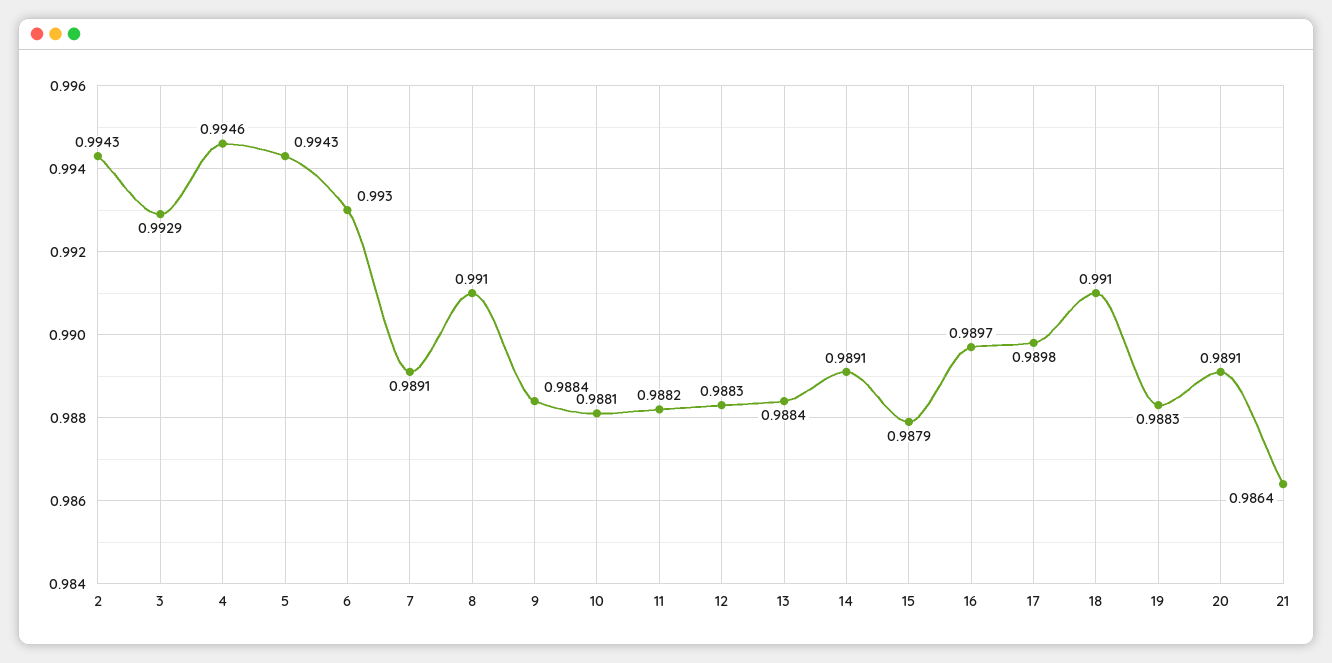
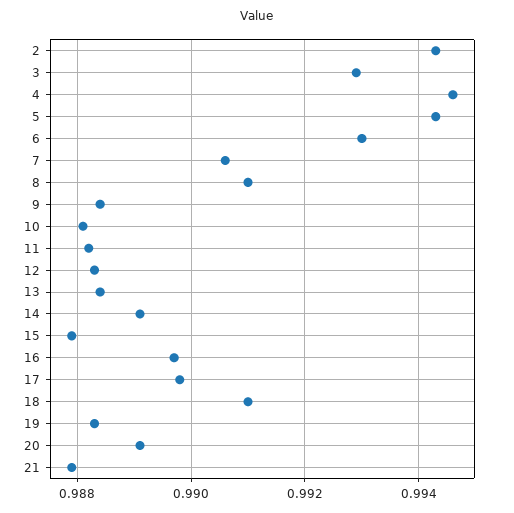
7: 0.9891 -> 0.9905
21: 0.9864 -> 0.988

